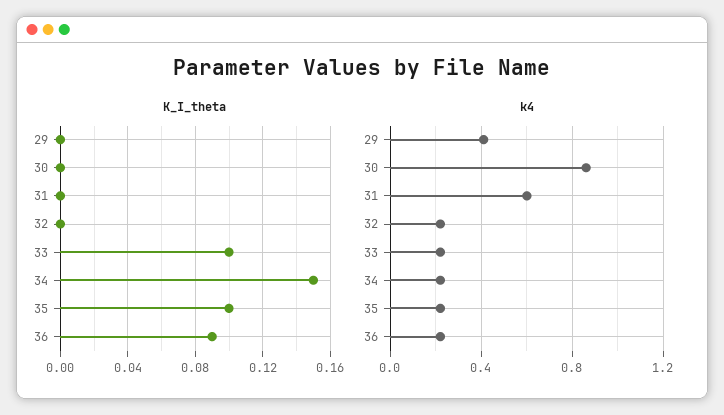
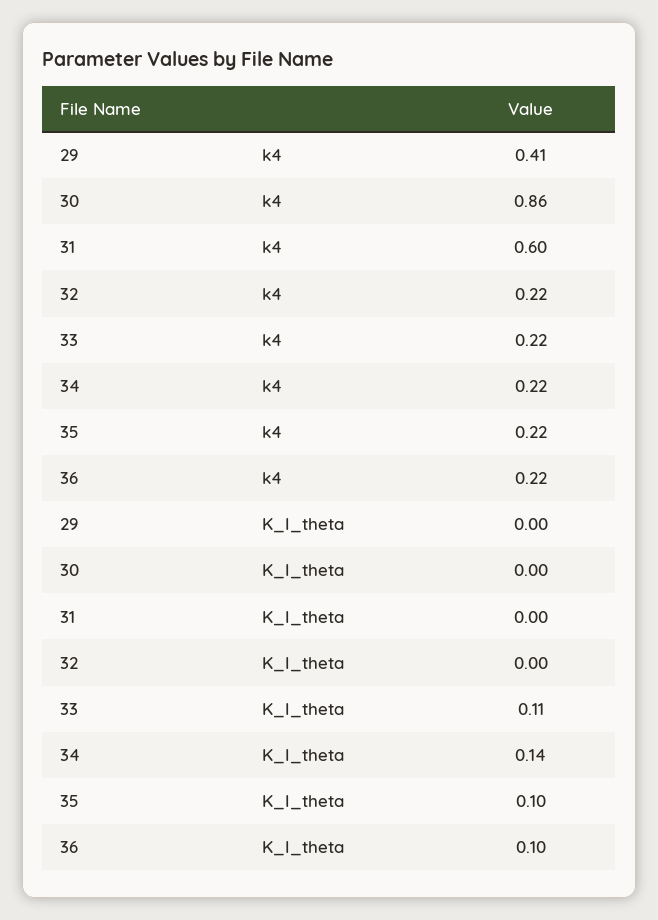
K_I_theta, 33: 0.1 -> 0.11
K_I_theta, 34: 0.15 -> 0.14
K_I_theta, 36: 0.09 -> 0.1

